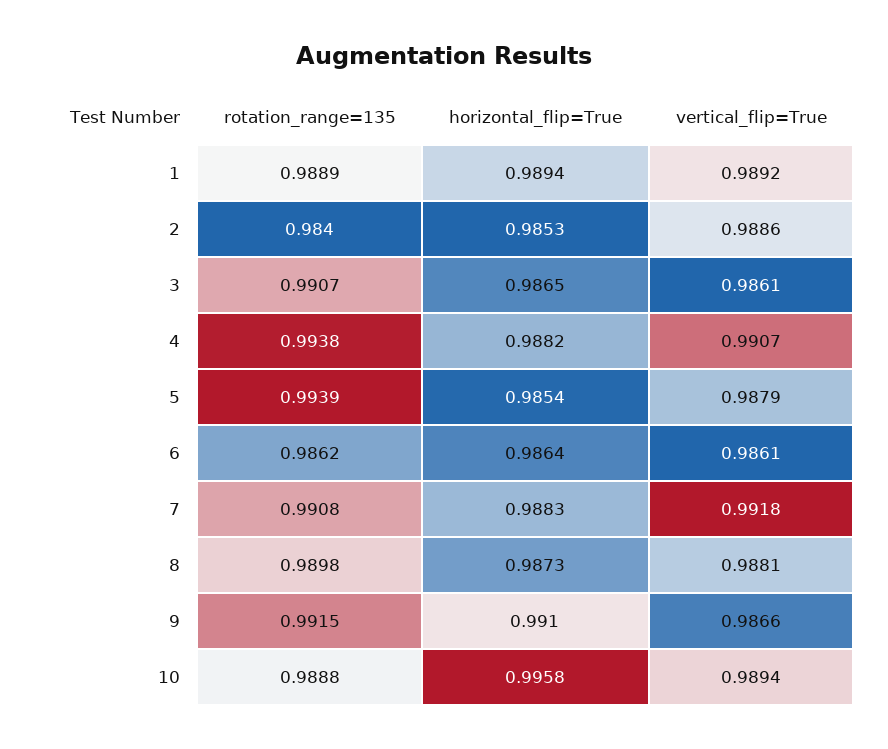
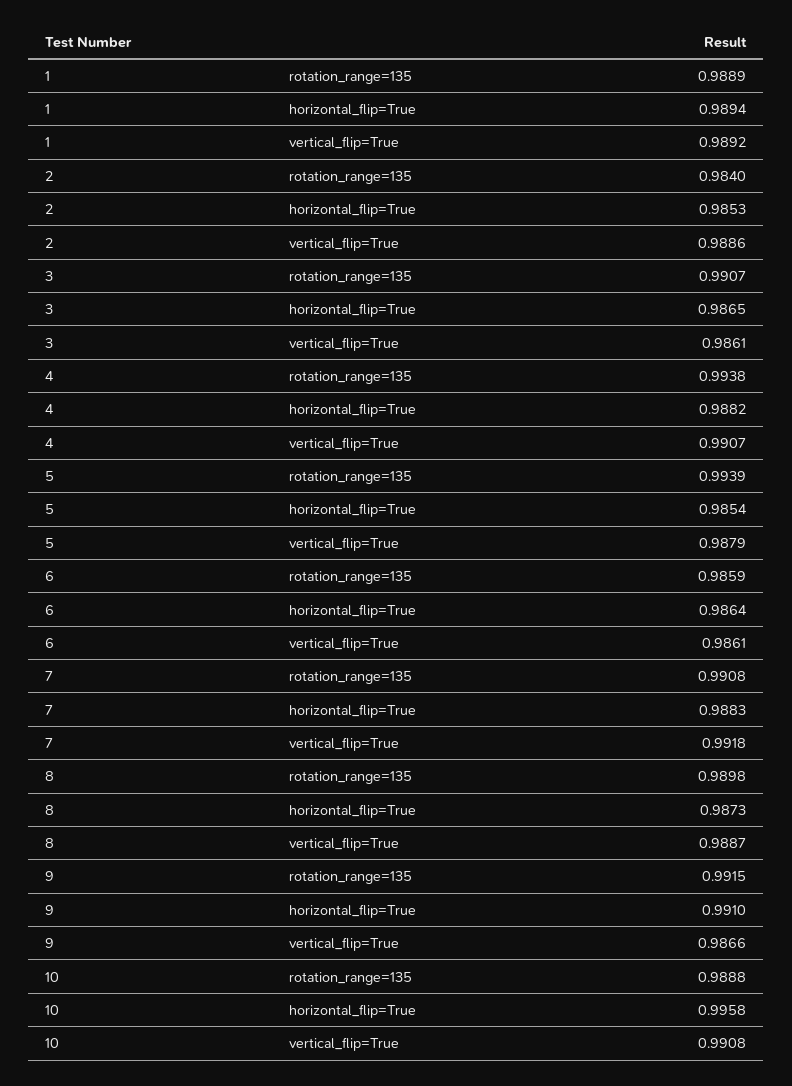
rotation_range=135, 6: 0.9862 -> 0.9859
vertical_flip=True, 8: 0.9881 -> 0.9887
vertical_flip=True, 10: 0.9894 -> 0.9908

